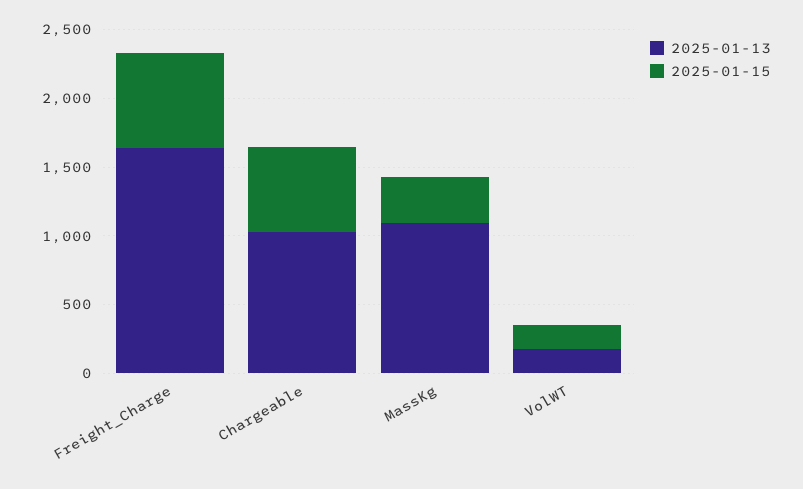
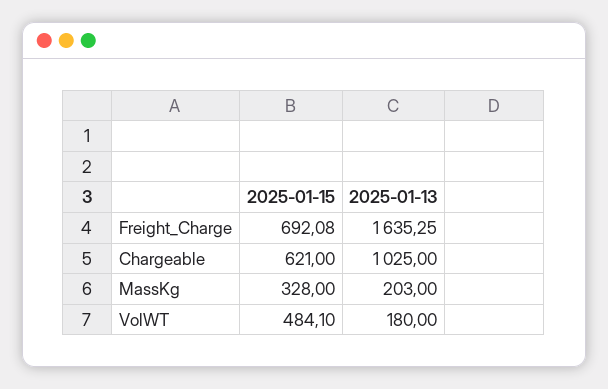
2025-01-13, MassKg: 1100 -> 203
2025-01-15, VolWT: 200 -> 484.1

